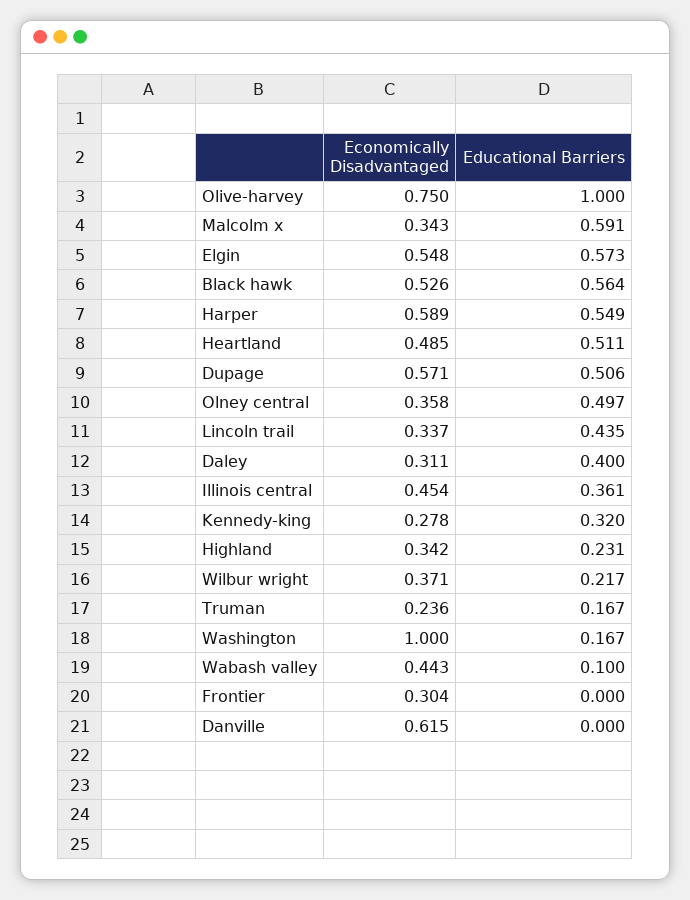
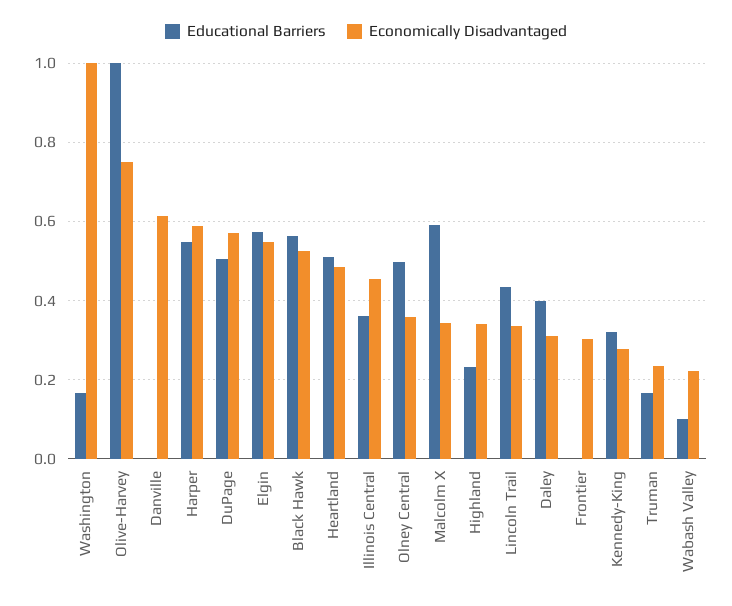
Economically Disadvantaged, Wilbur wright: 0.371 -> none
Educational Barriers, Wilbur wright: 0.217 -> none
Economically Disadvantaged, Wabash valley: 0.443 -> 0.22

